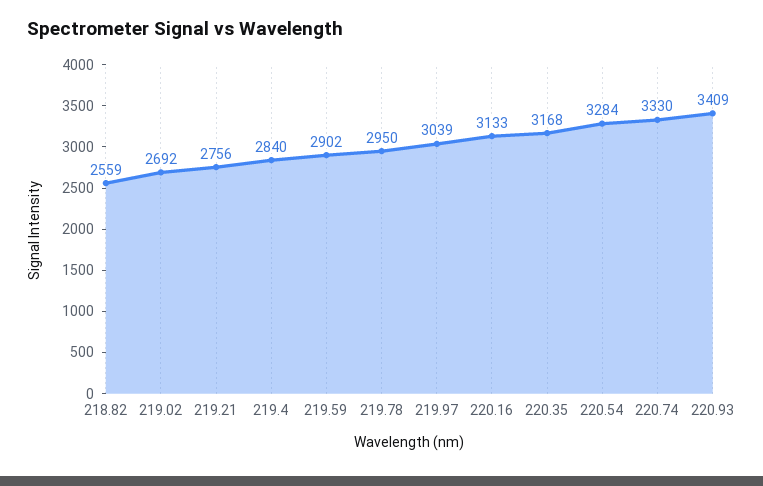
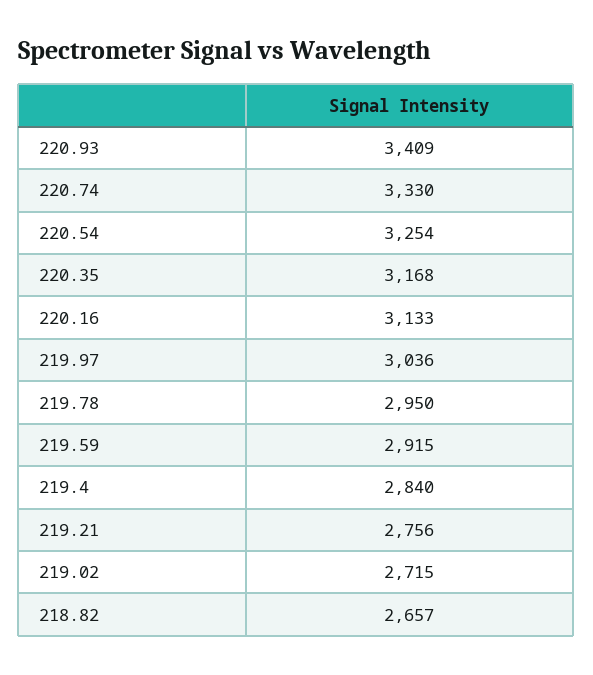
218.82: 2559 -> 2657
219.02: 2692 -> 2715
219.59: 2902 -> 2915
219.97: 3039 -> 3036
220.54: 3284 -> 3254

